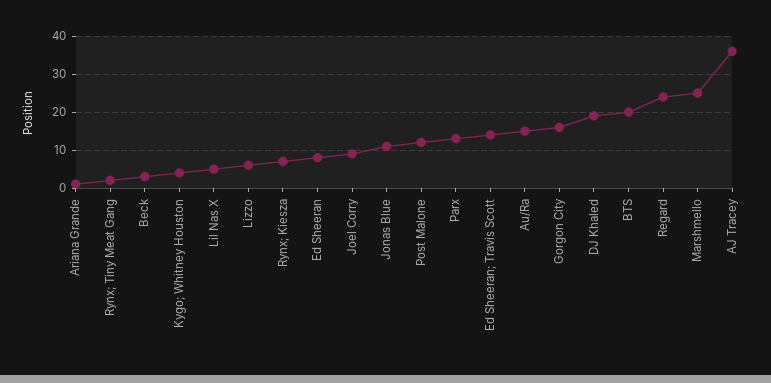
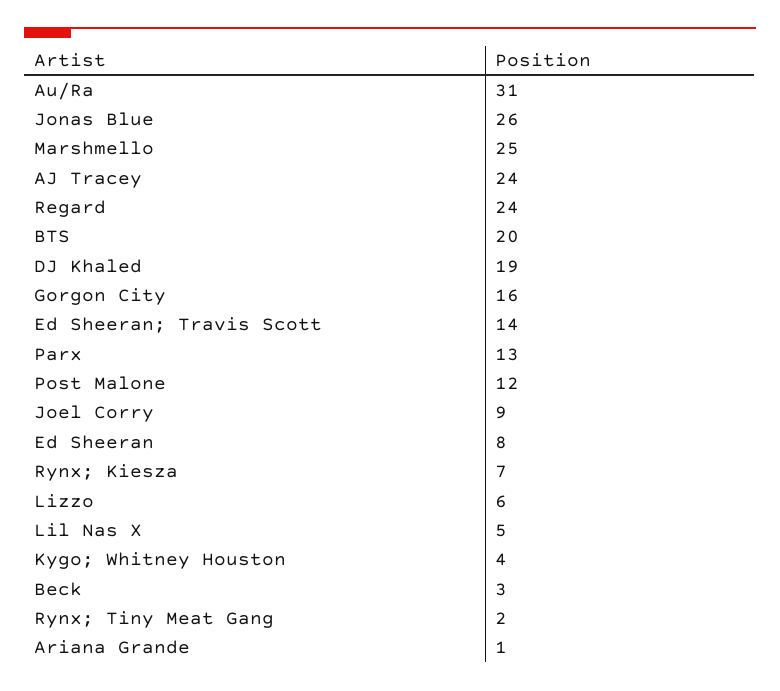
Jonas Blue: 10 -> 26
Au/Ra: 15 -> 31
AJ Tracey: 35 -> 24

